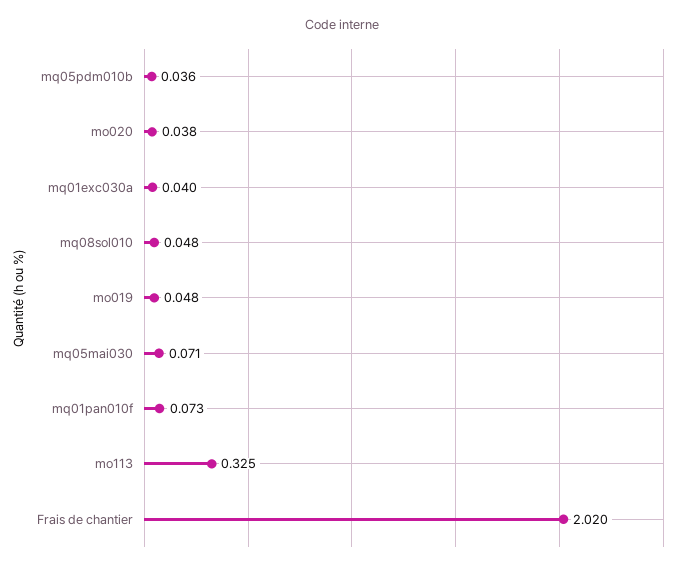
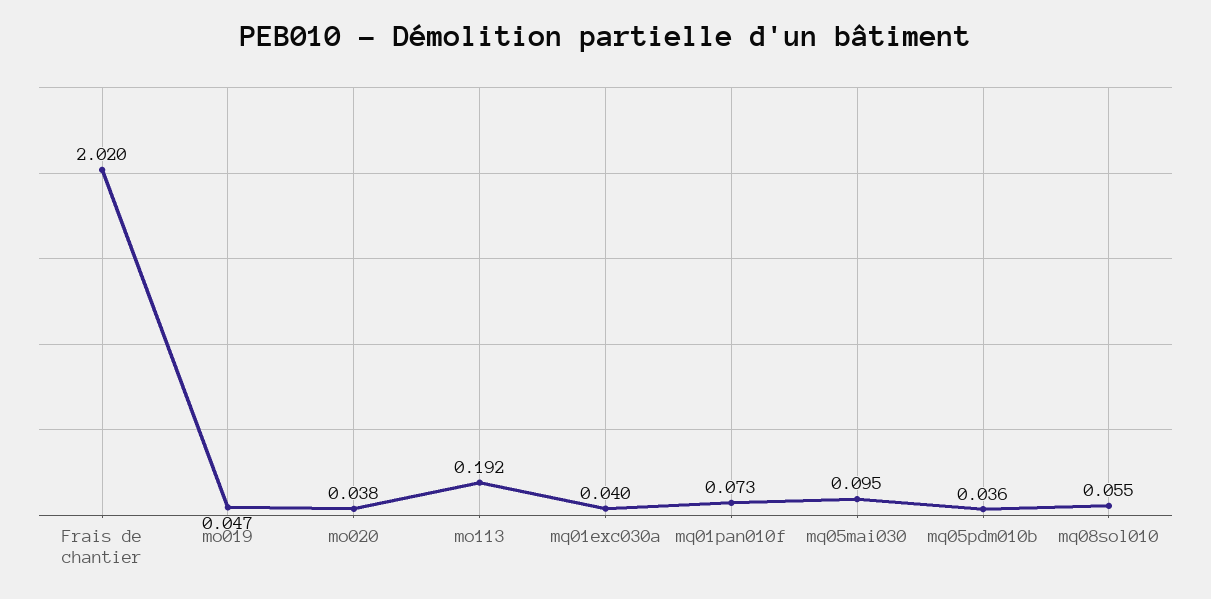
mq08sol010: 0.048 -> 0.055
mo019: 0.048 -> 0.047
mq05mai030: 0.071 -> 0.095
mo113: 0.325 -> 0.192

